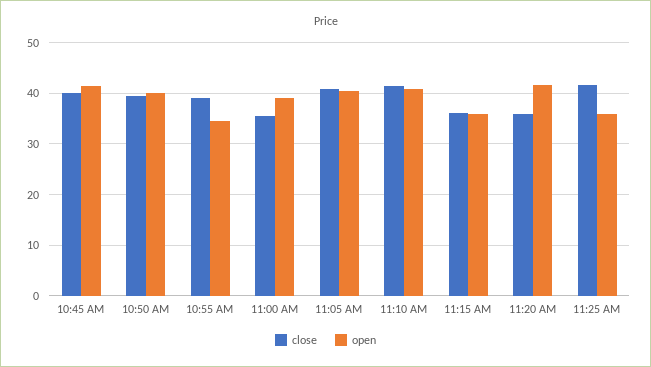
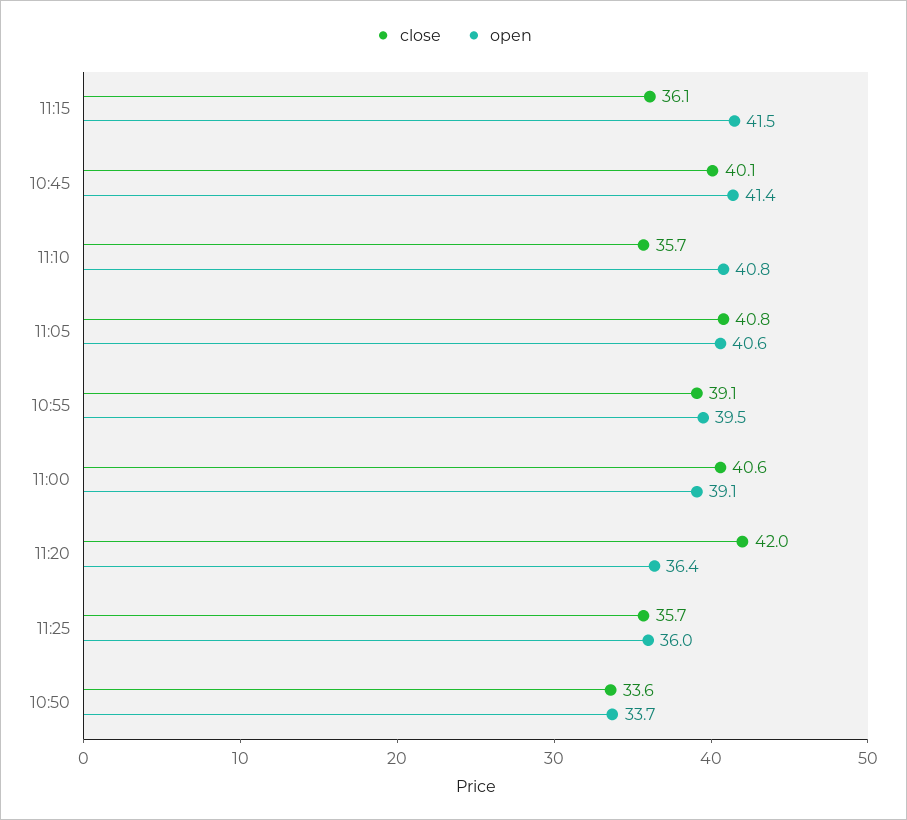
close, 10:50 AM: 40 -> 33.6
open, 10:50 AM: 40 -> 33.7
open, 10:55 AM: 34 -> 39.5
close, 11:00 AM: 36 -> 40.6
close, 11:10 AM: 42 -> 35.7
open, 11:15 AM: 36 -> 41.5
close, 11:20 AM: 36 -> 42
open, 11:20 AM: 42 -> 36.4
close, 11:25 AM: 42 -> 35.7

